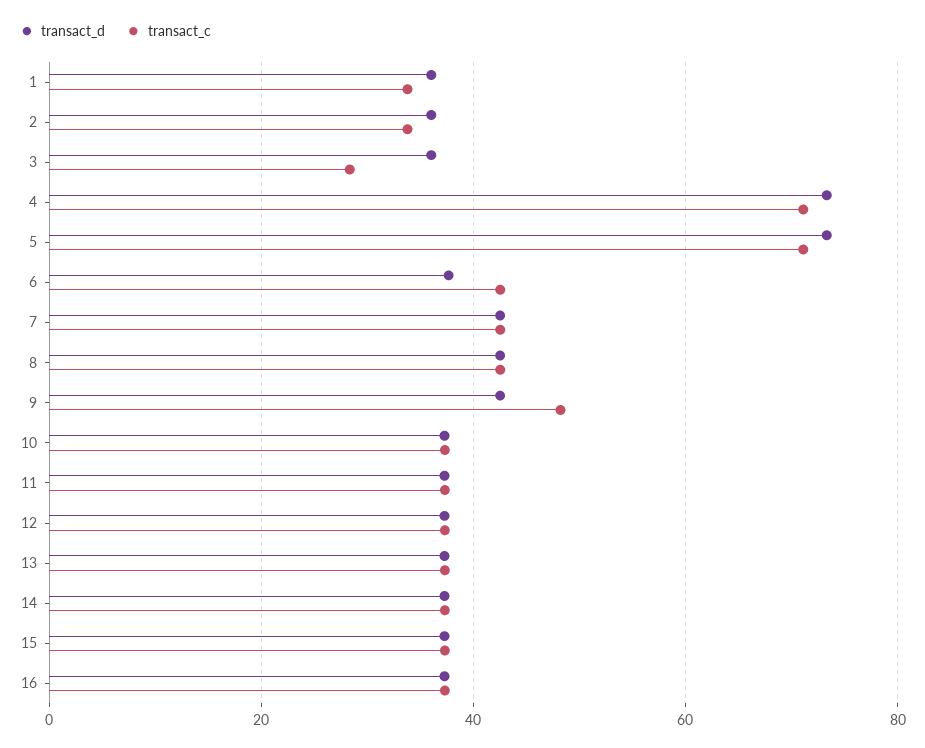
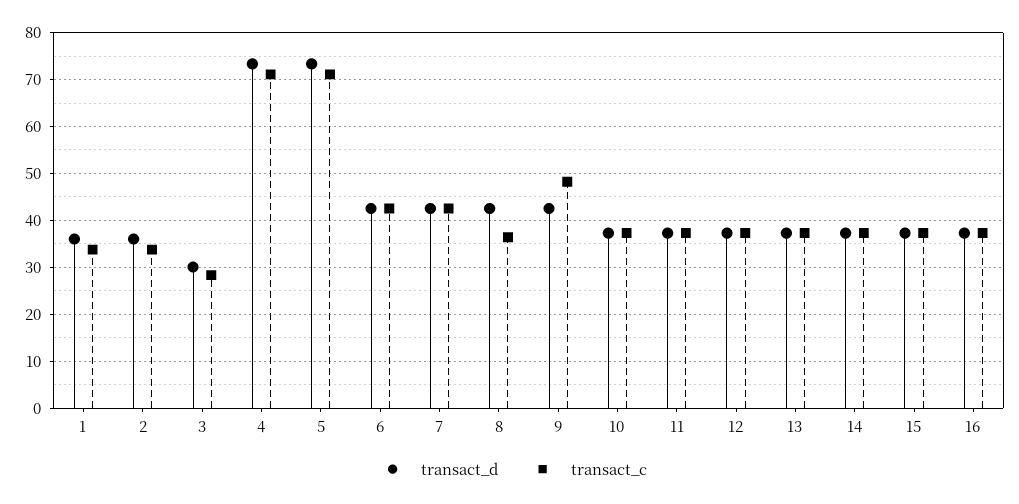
transact_d, 3: 36 -> 30
transact_d, 6: 38 -> 42
transact_c, 8: 42 -> 36

